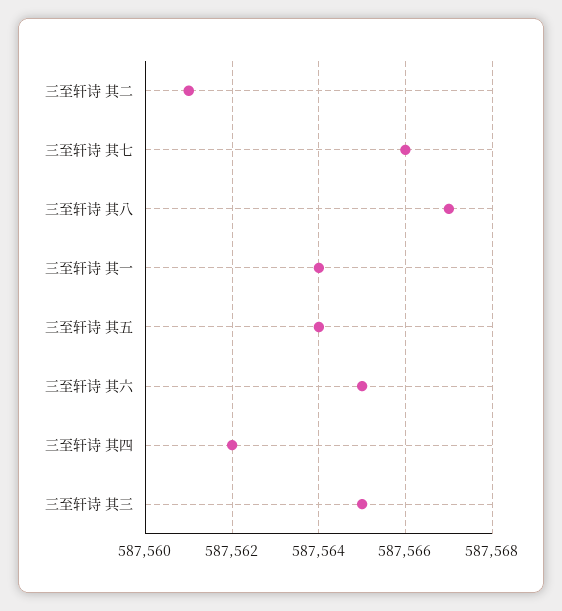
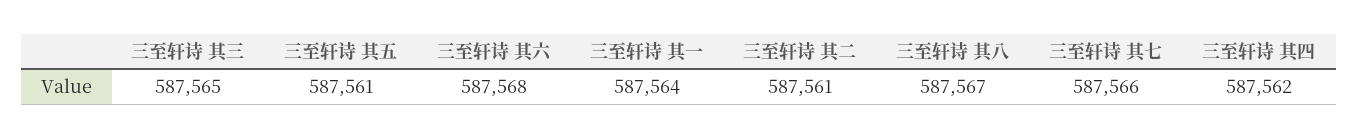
三至轩诗 其五: 587564 -> 587561
三至轩诗 其六: 587565 -> 587568

